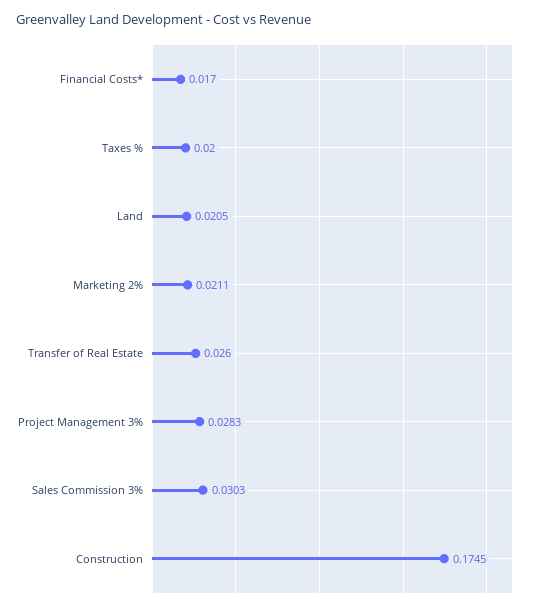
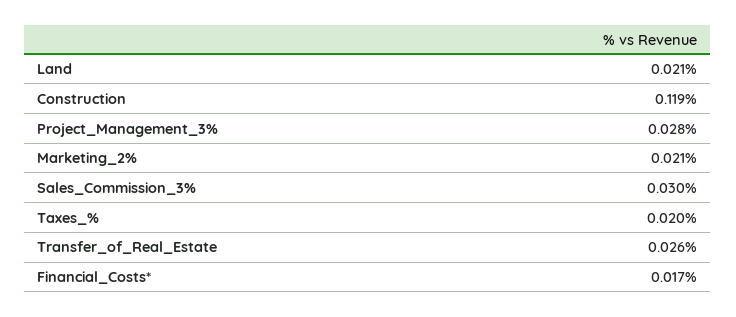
Construction: 0.1745 -> 0.119

